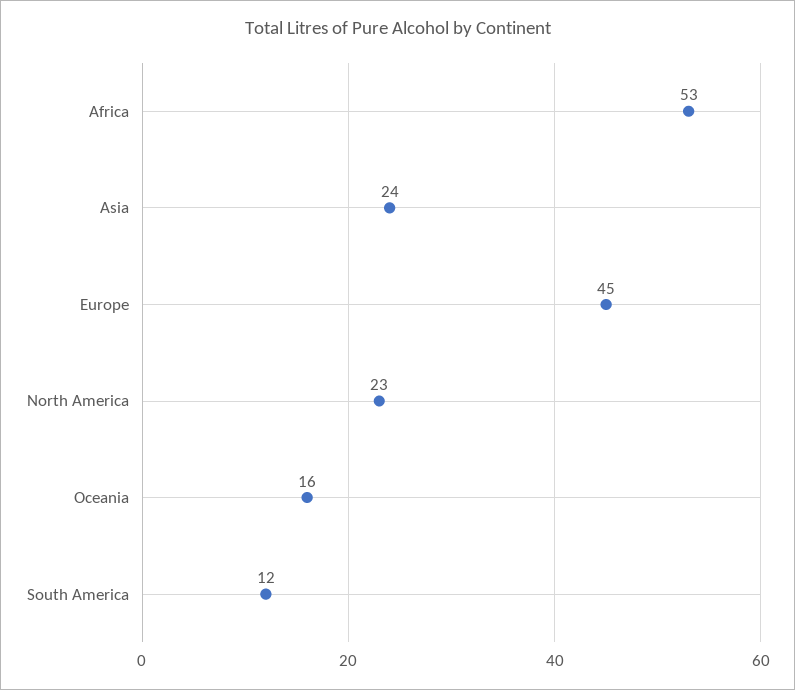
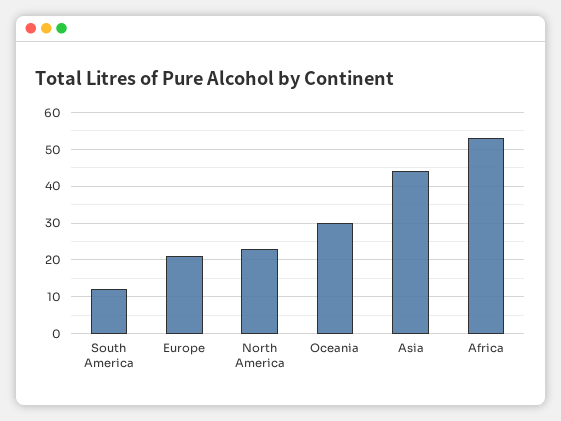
Asia: 24 -> 45
Europe: 45 -> 20
Oceania: 16 -> 30

